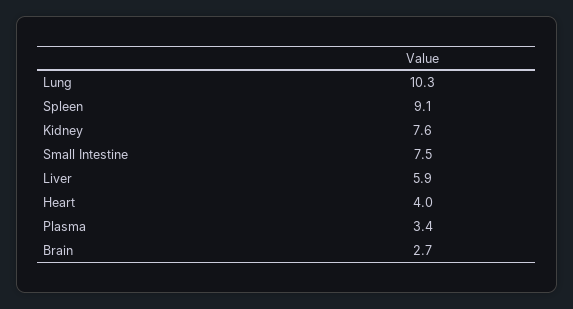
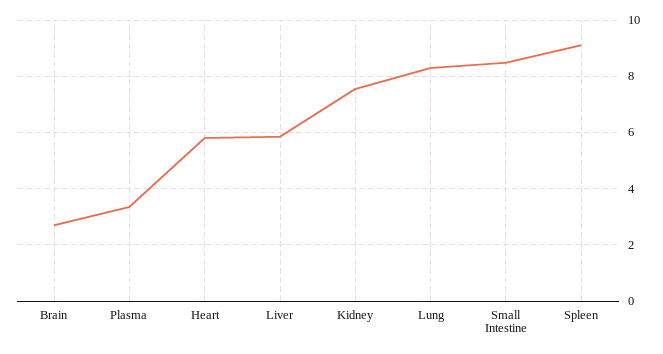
Lung: 10.3 -> 8.25
Small Intestine: 7.5 -> 8.5
Heart: 4 -> 5.75

